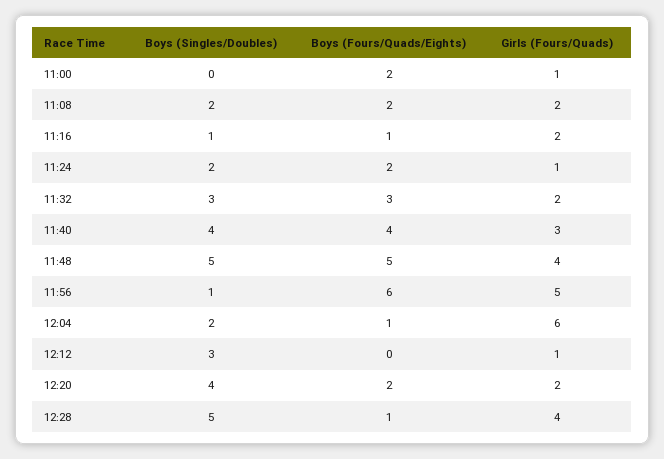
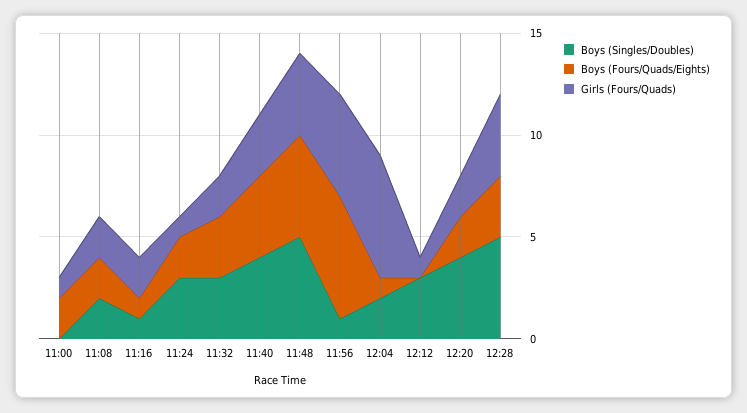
Boys (Singles/Doubles), 11:24: 2 -> 3
Boys (Fours/Quads/Eights), 12:28: 1 -> 3

